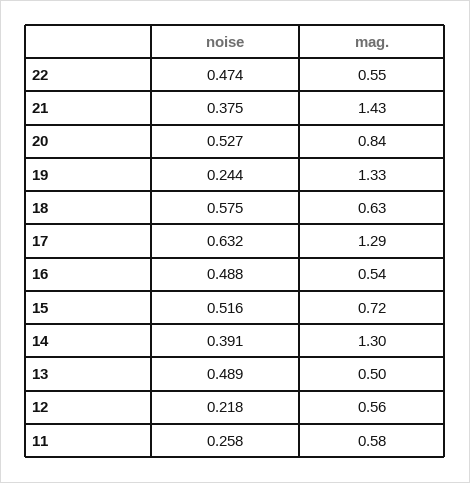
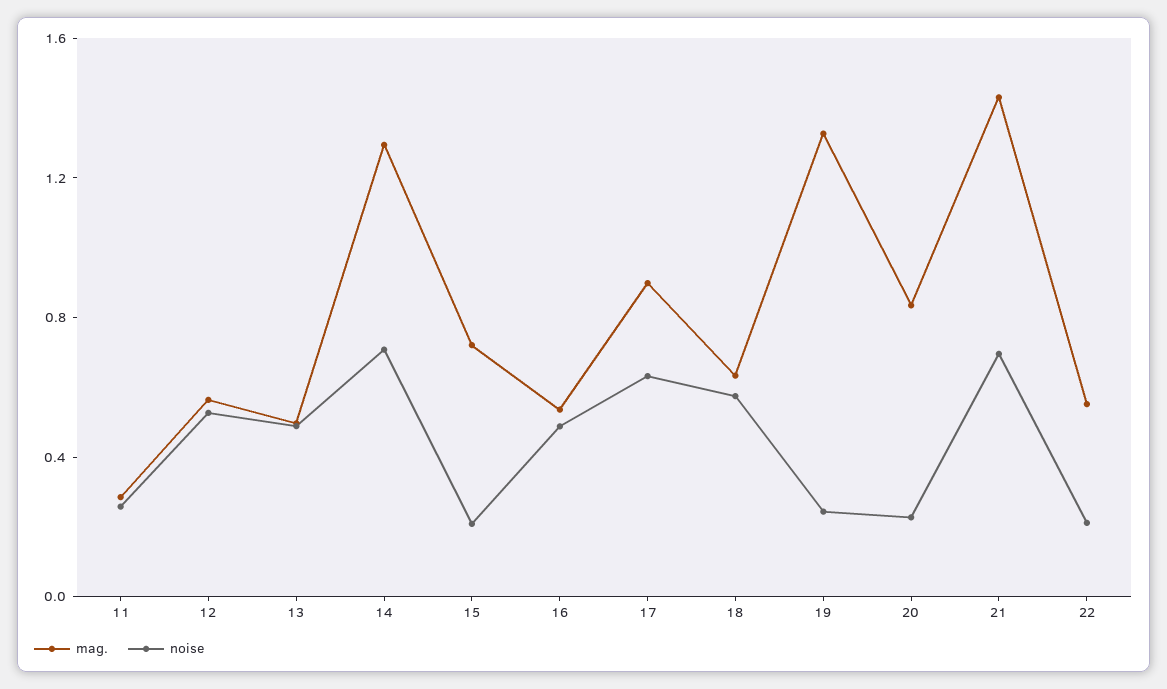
noise, 22: 0.474 -> 0.2
noise, 21: 0.375 -> 0.7
noise, 20: 0.527 -> 0.2
mag., 17: 1.29 -> 0.9
noise, 15: 0.516 -> 0.2
noise, 14: 0.391 -> 0.7
noise, 12: 0.218 -> 0.5
mag., 11: 0.58 -> 0.3

